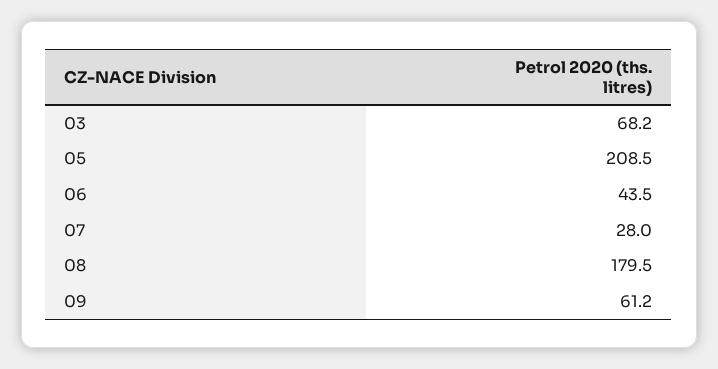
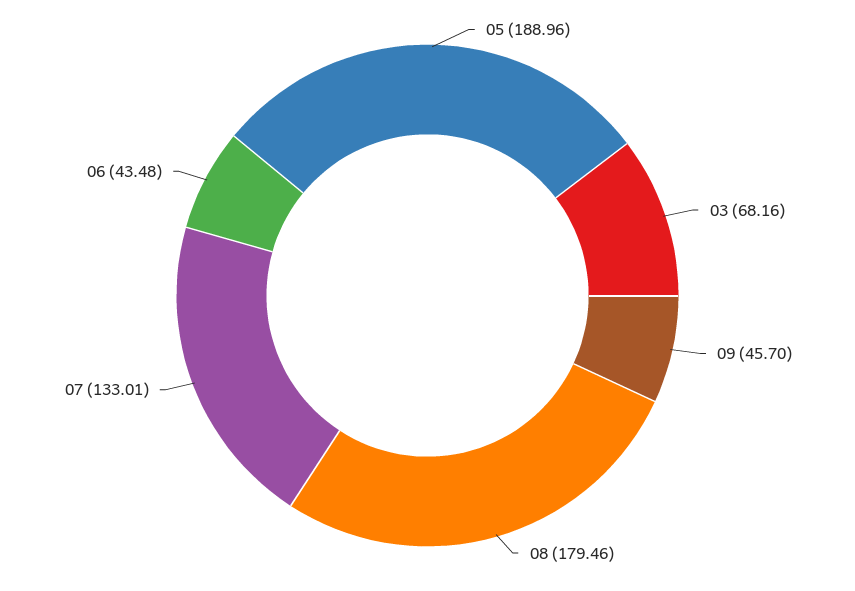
05: 208.5 -> 188.96
07: 28 -> 133.01
09: 61.2 -> 45.7

